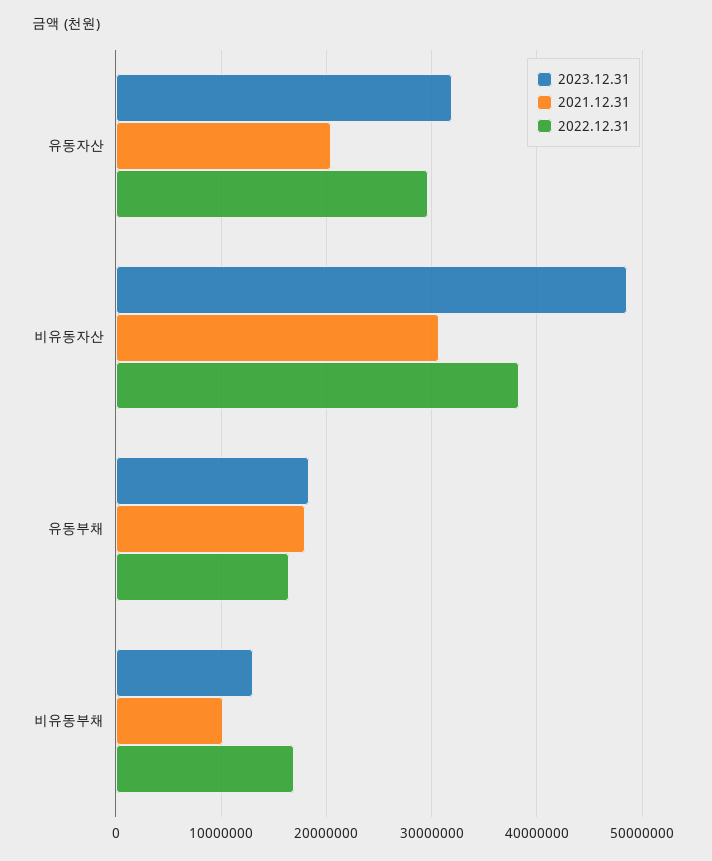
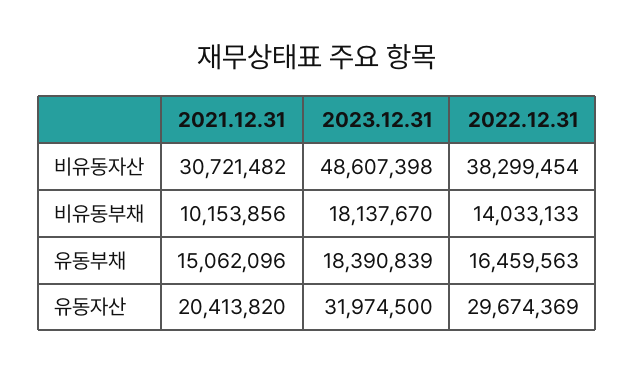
2021.12.31, 유동부채: 18000000 -> 15062096
2023.12.31, 비유동부채: 13000000 -> 18137670
2022.12.31, 비유동부채: 17000000 -> 14033133

